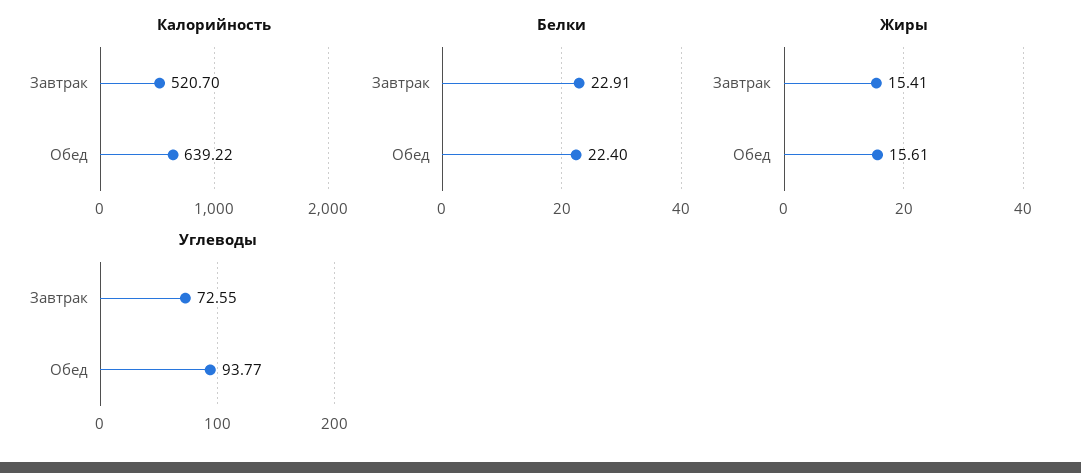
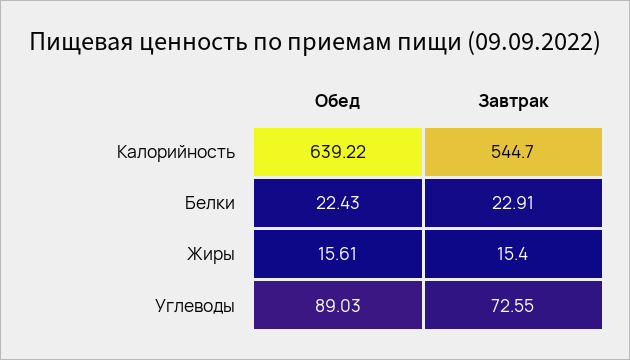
Калорийность, Завтрак: 520.7 -> 544.7
Белки, Обед: 22.4 -> 22.43
Жиры, Завтрак: 15.41 -> 15.4
Углеводы, Обед: 93.77 -> 89.03

